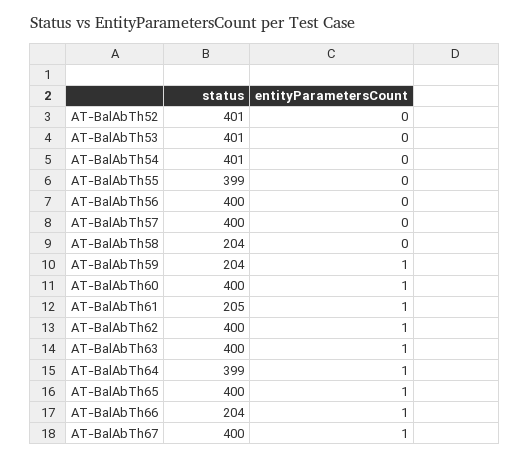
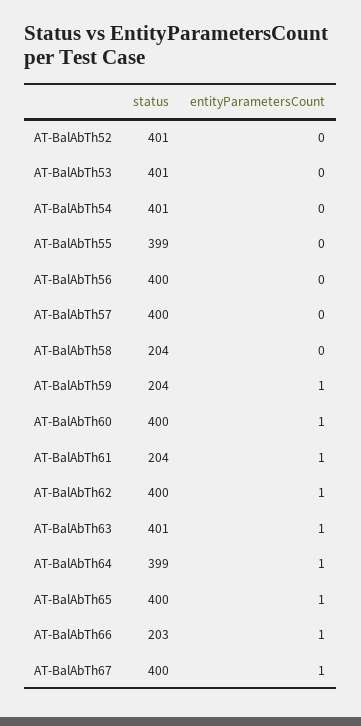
status, AT-BalAbTh61: 205 -> 204
status, AT-BalAbTh63: 400 -> 401
status, AT-BalAbTh66: 204 -> 203

